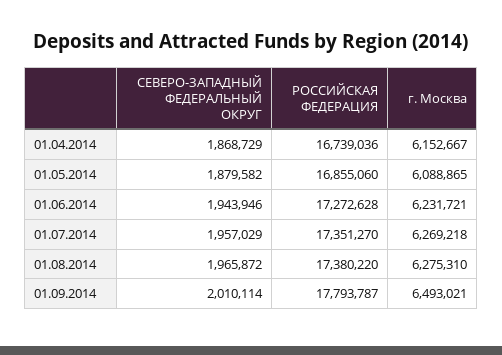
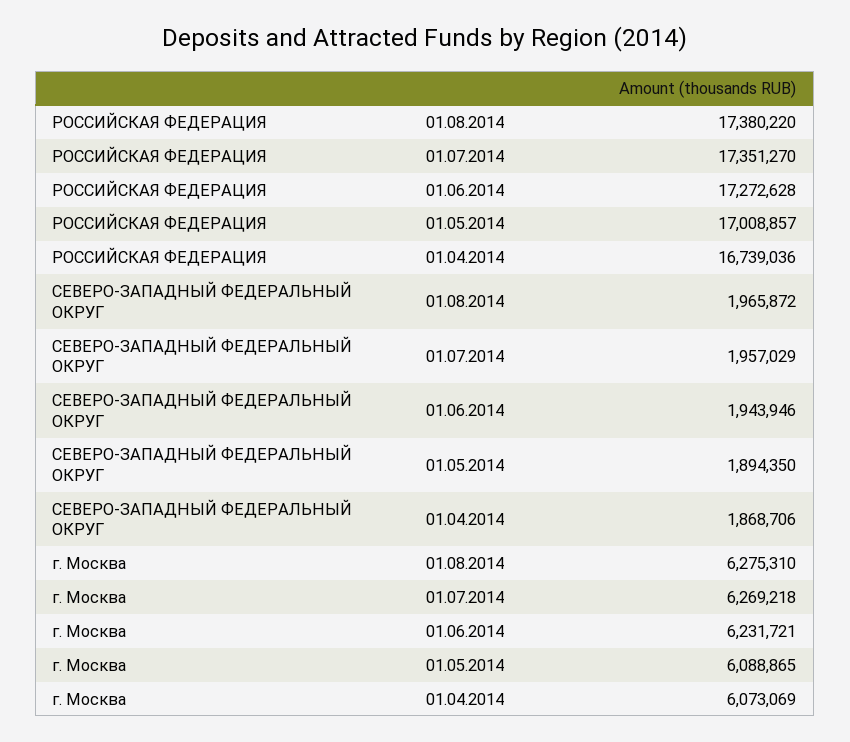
СЕВЕРО-ЗАПАДНЫЙ ФЕДЕРАЛЬНЫЙ ОКРУГ, 01.04.2014: 1868729 -> 1868706
г. Москва, 01.04.2014: 6152667 -> 6073069
СЕВЕРО-ЗАПАДНЫЙ ФЕДЕРАЛЬНЫЙ ОКРУГ, 01.05.2014: 1879582 -> 1894350
РОССИЙСКАЯ ФЕДЕРАЦИЯ, 01.05.2014: 16855060 -> 17008857
СЕВЕРО-ЗАПАДНЫЙ ФЕДЕРАЛЬНЫЙ ОКРУГ, 01.09.2014: 2010114 -> none
РОССИЙСКАЯ ФЕДЕРАЦИЯ, 01.09.2014: 17793787 -> none
г. Москва, 01.09.2014: 6493021 -> none

